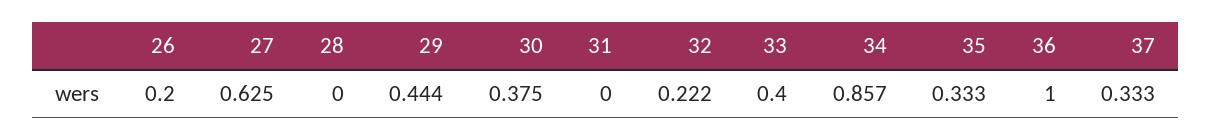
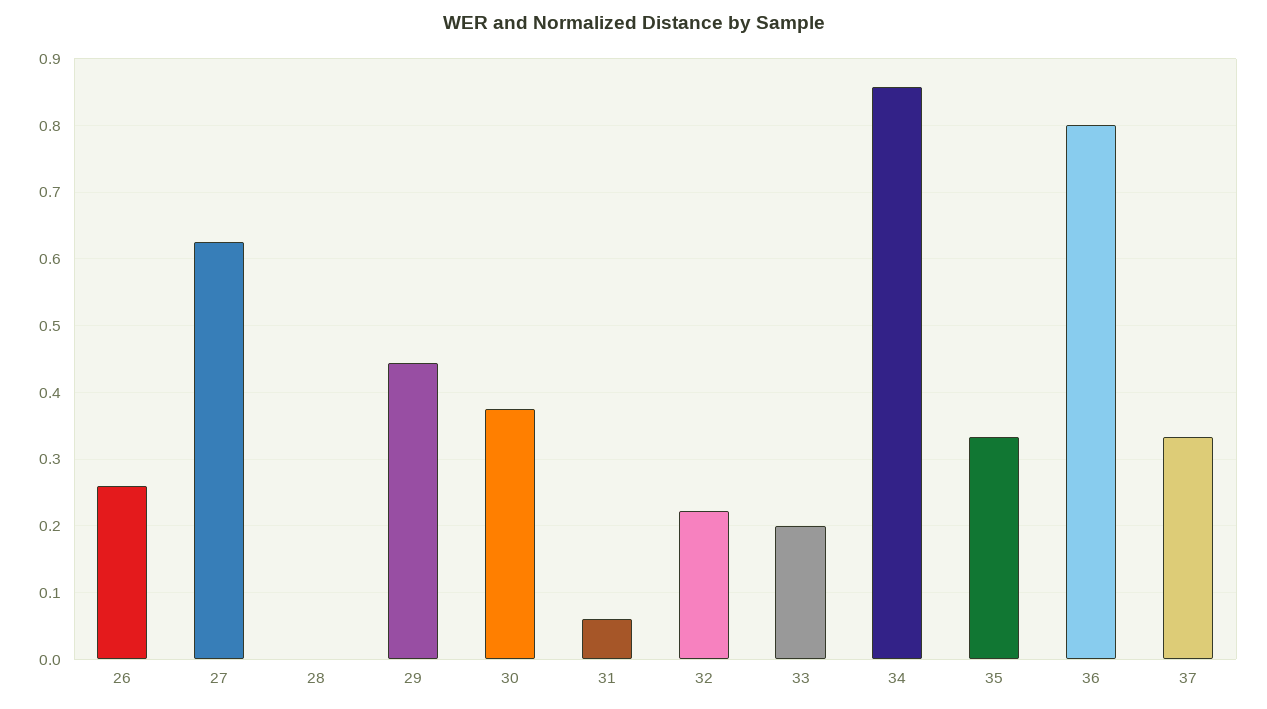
26: 0.2 -> 0.26
31: 0 -> 0.06
33: 0.4 -> 0.2
36: 1 -> 0.8

